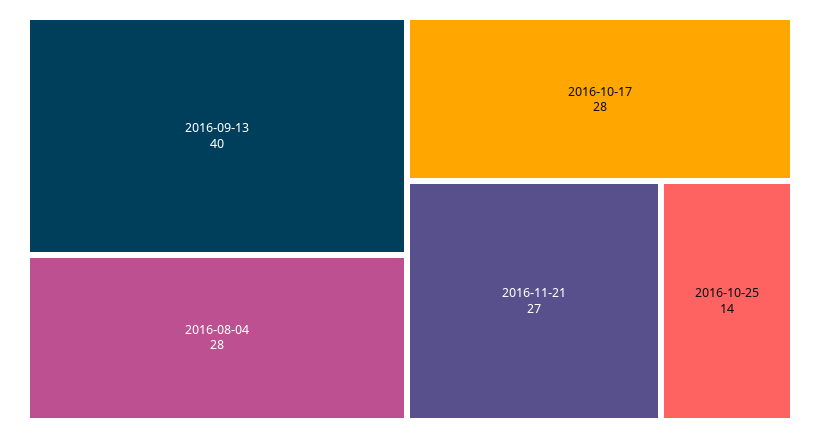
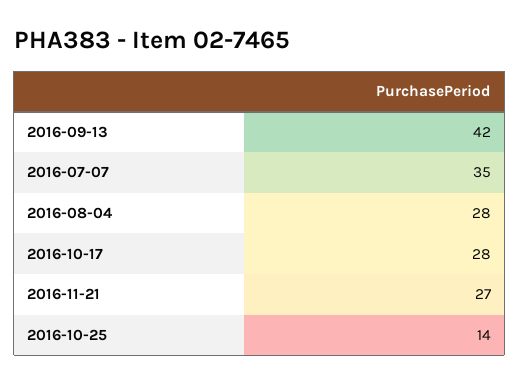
2016-09-13: 40 -> 42
2016-07-07: none -> 35

